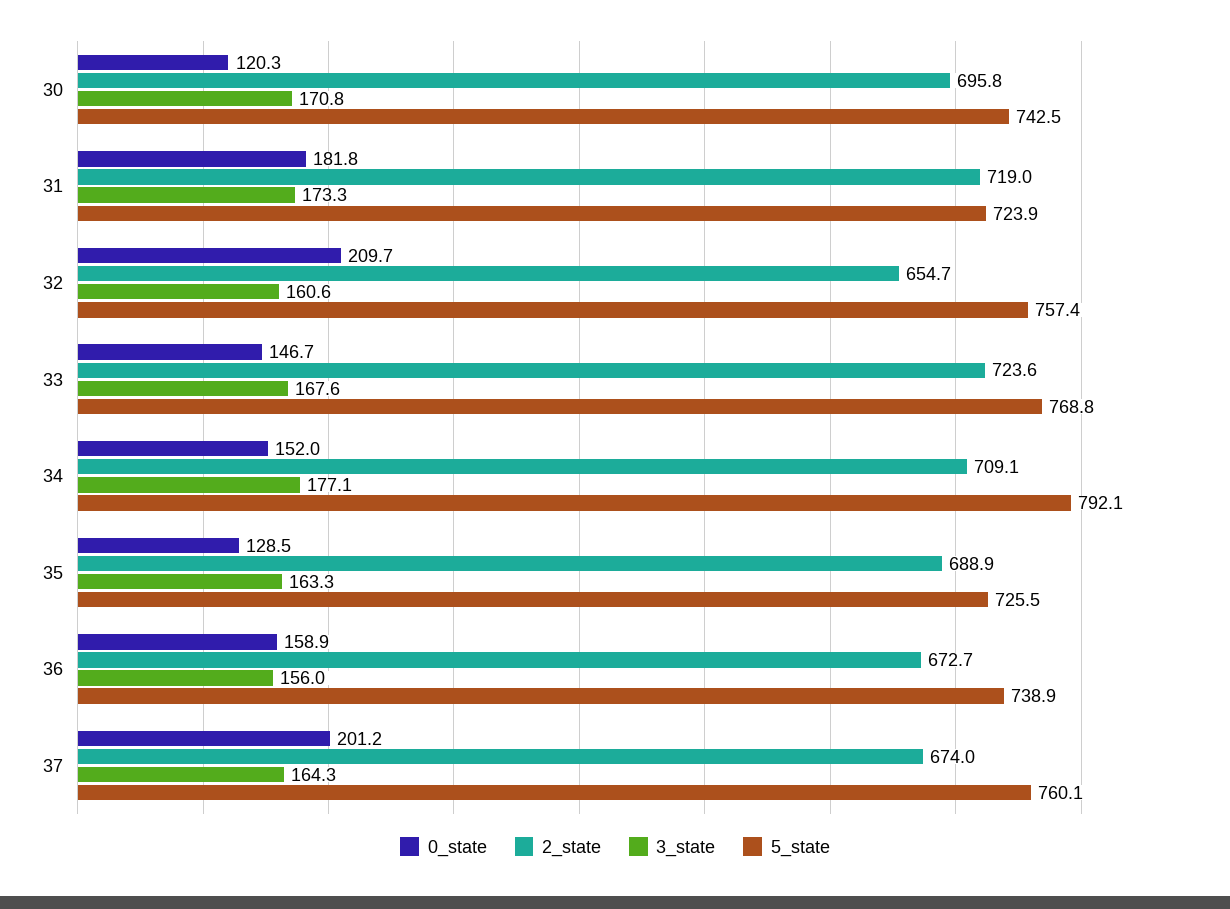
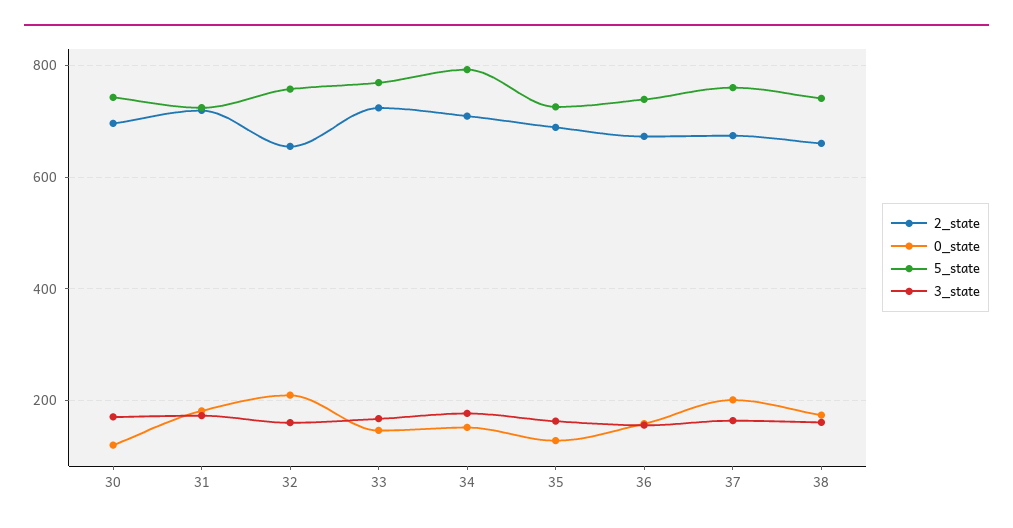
2_state, 38: none -> 660
0_state, 38: none -> 180
5_state, 38: none -> 740
3_state, 38: none -> 160

